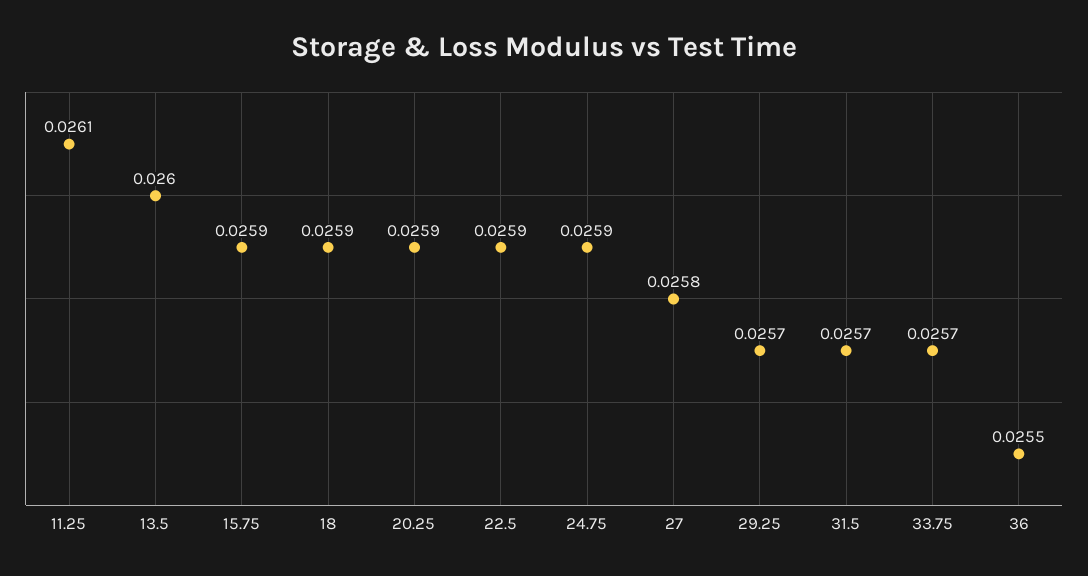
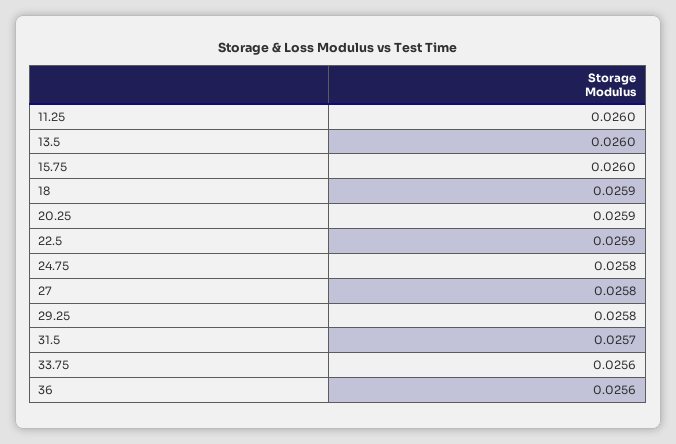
11.25: 0.0261 -> 0.026
15.75: 0.0259 -> 0.026
24.75: 0.0259 -> 0.0258
29.25: 0.0257 -> 0.0258
33.75: 0.0257 -> 0.0256
36: 0.0255 -> 0.0256

